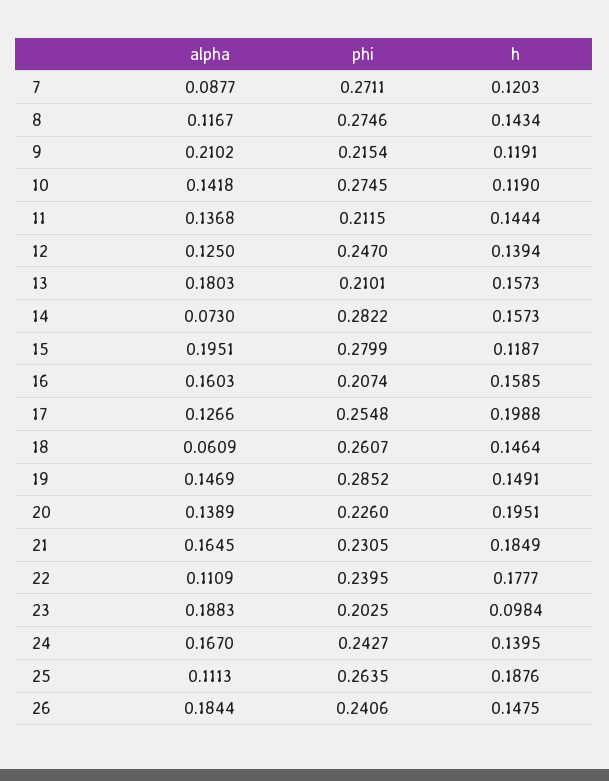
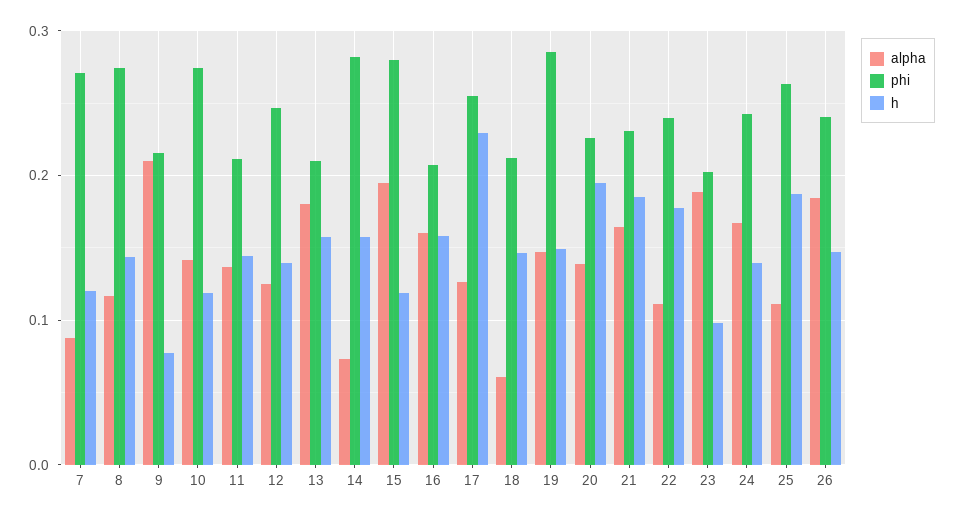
h, 9: 0.1191 -> 0.08
h, 17: 0.1988 -> 0.23
phi, 18: 0.2607 -> 0.21

